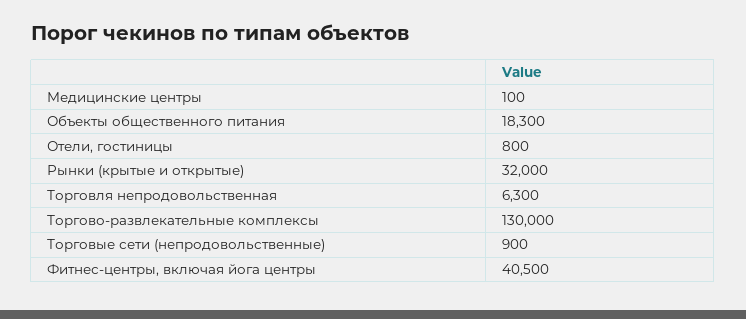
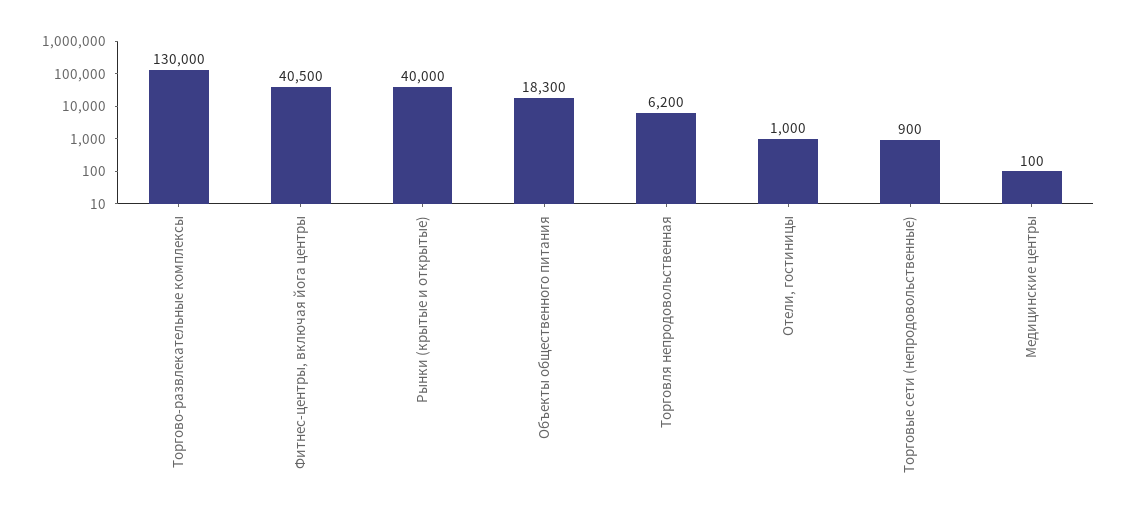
Отели, гостиницы: 800 -> 1000
Рынки (крытые и открытые): 32000 -> 40000
Торговля непродовольственная: 6300 -> 6200

